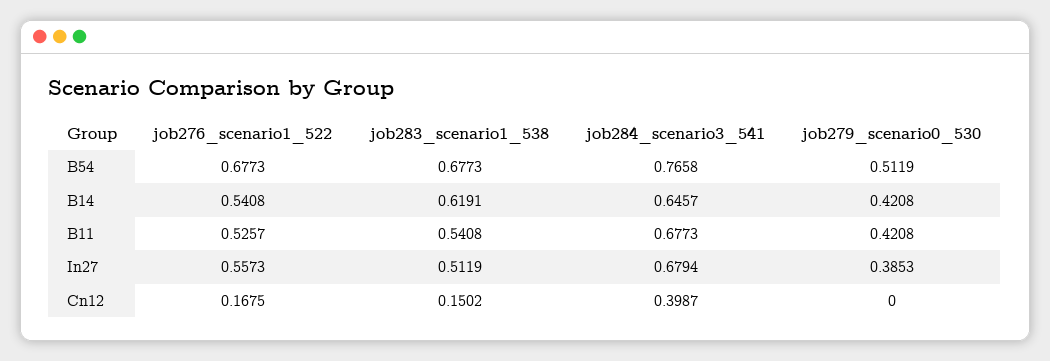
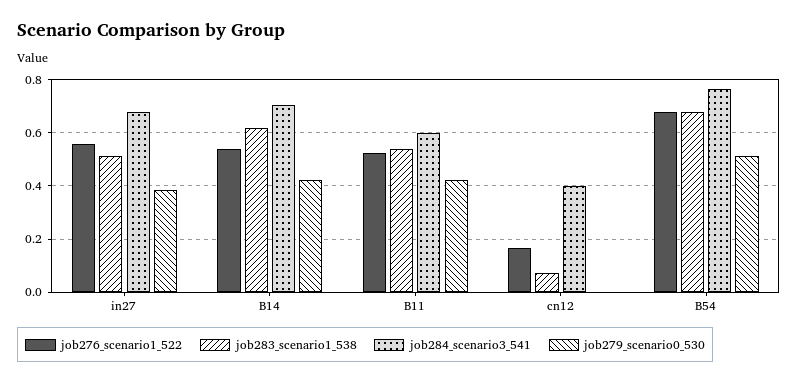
job284_scenario3_541, B14: 0.6457 -> 0.7
job284_scenario3_541, B11: 0.6773 -> 0.6
job283_scenario1_538, Cn12: 0.1502 -> 0.075

